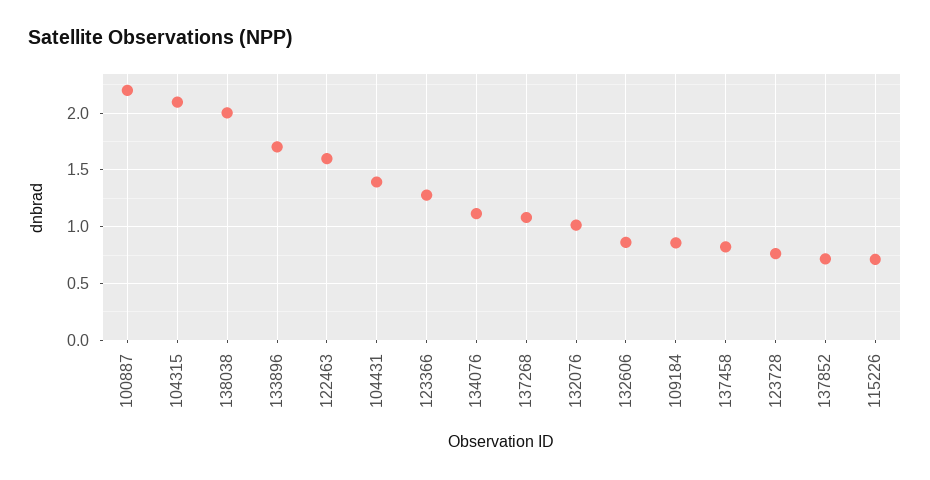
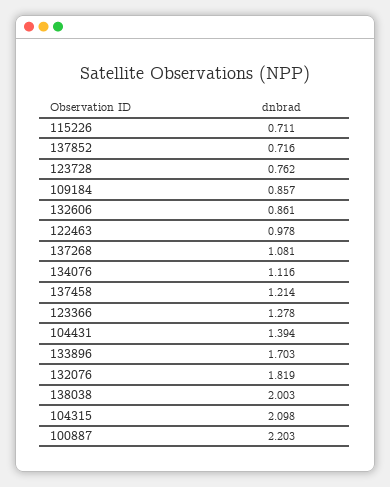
122463: 1.6 -> 0.978
132076: 1 -> 1.819
137458: 0.8 -> 1.214

